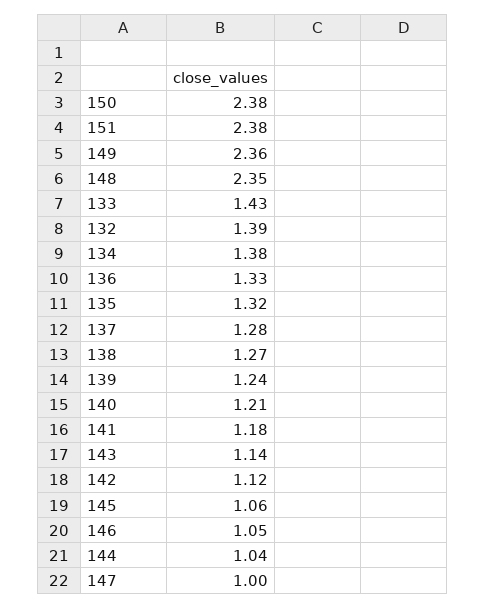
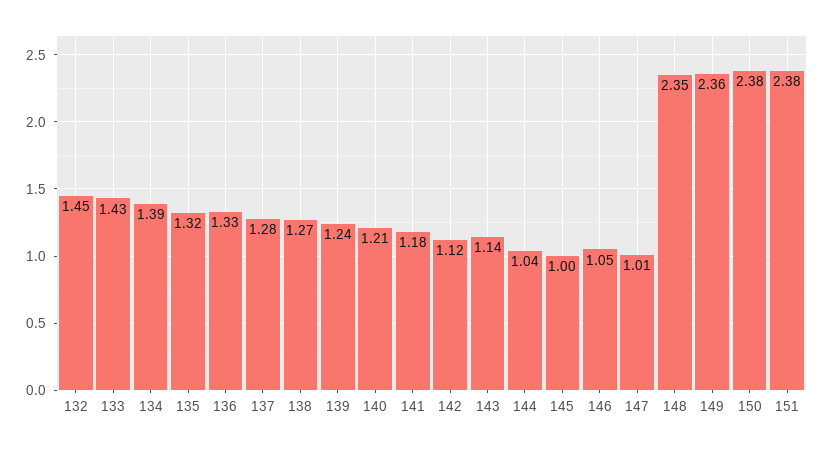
132: 1.39 -> 1.45
134: 1.38 -> 1.39
145: 1.06 -> 1
147: 1 -> 1.01

